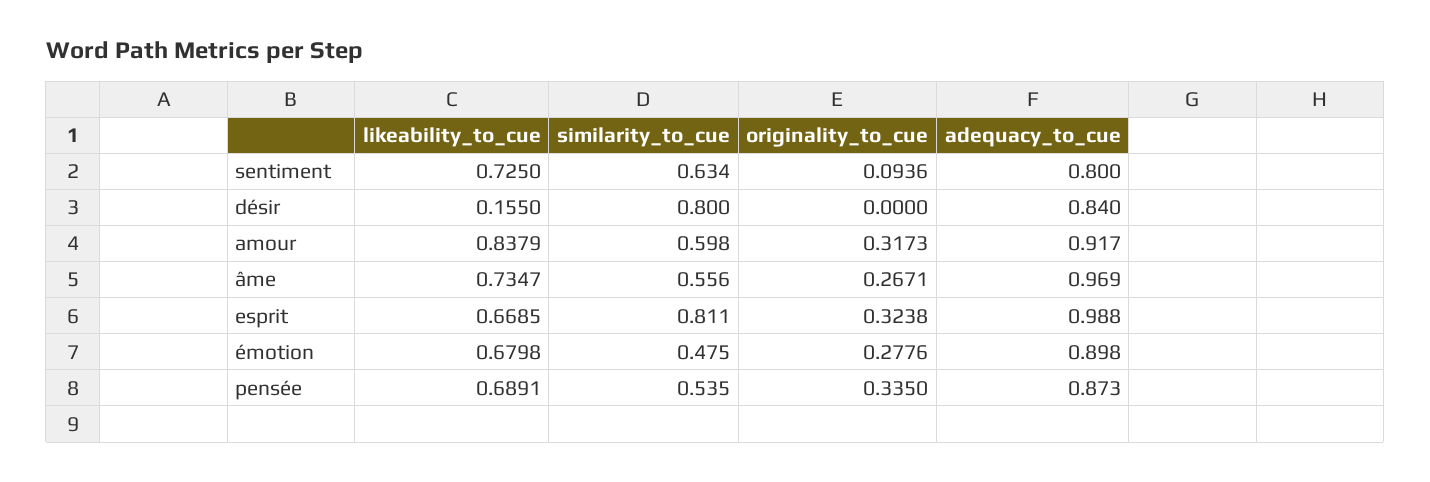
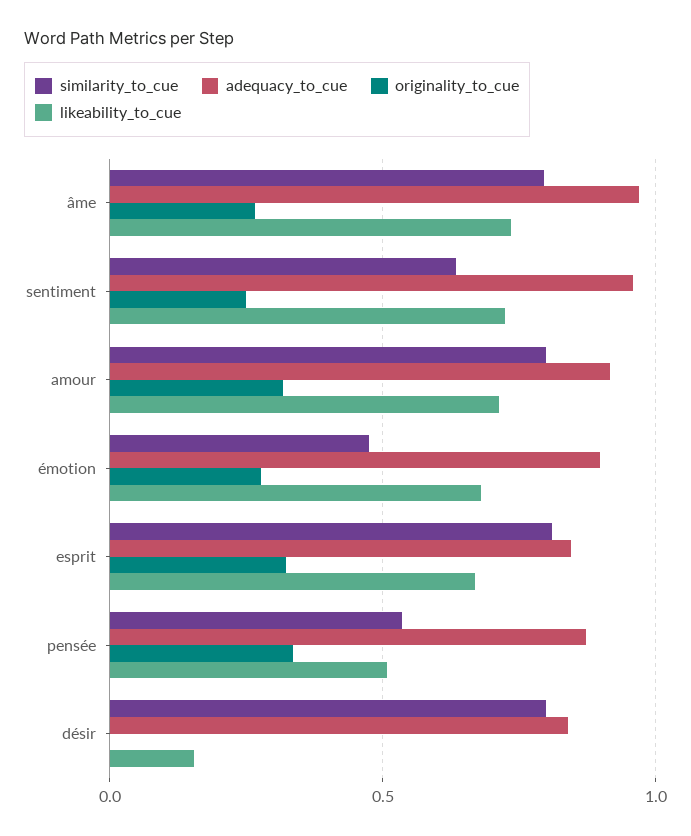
originality_to_cue, sentiment: 0.0936 -> 0.25
adequacy_to_cue, sentiment: 0.8 -> 0.95
likeability_to_cue, amour: 0.8379 -> 0.7
similarity_to_cue, amour: 0.598 -> 0.8
similarity_to_cue, âme: 0.556 -> 0.8
adequacy_to_cue, esprit: 0.988 -> 0.85
likeability_to_cue, pensée: 0.6891 -> 0.5

